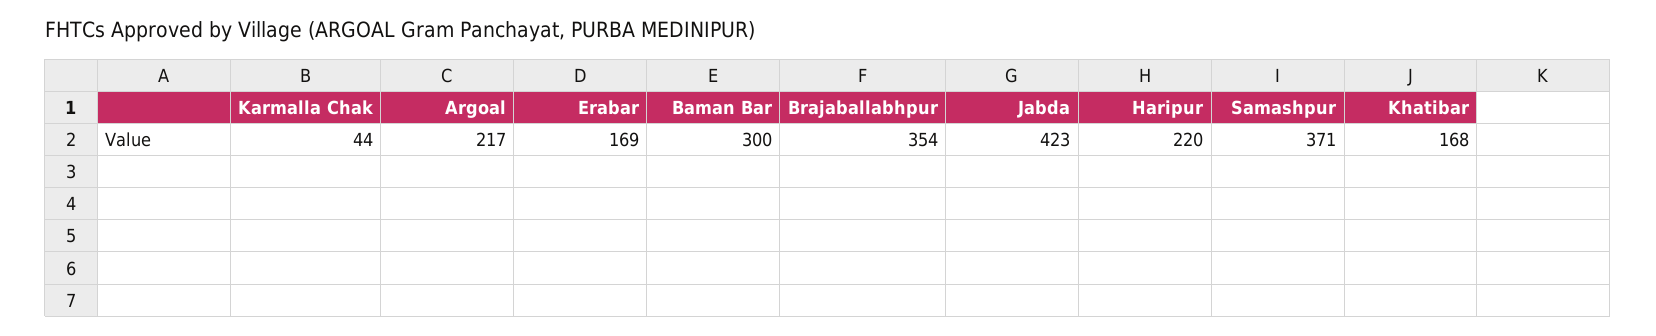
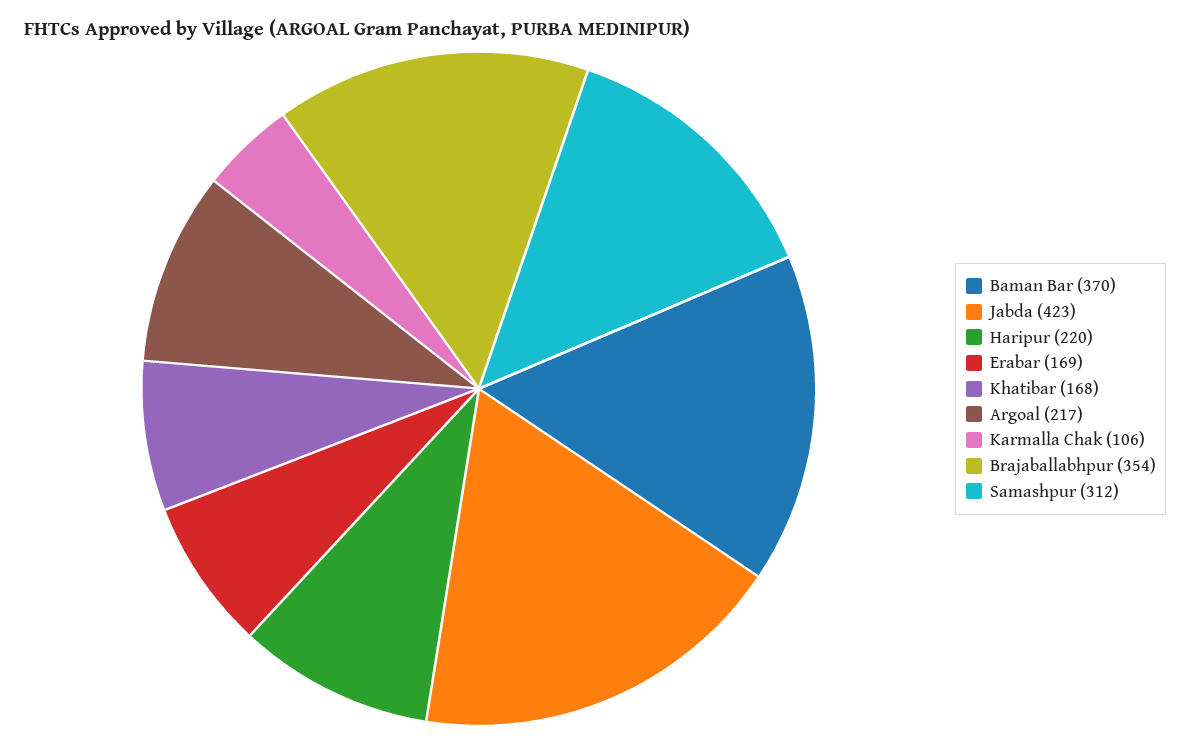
Karmalla Chak: 44 -> 106
Baman Bar: 300 -> 370
Samashpur: 371 -> 312

